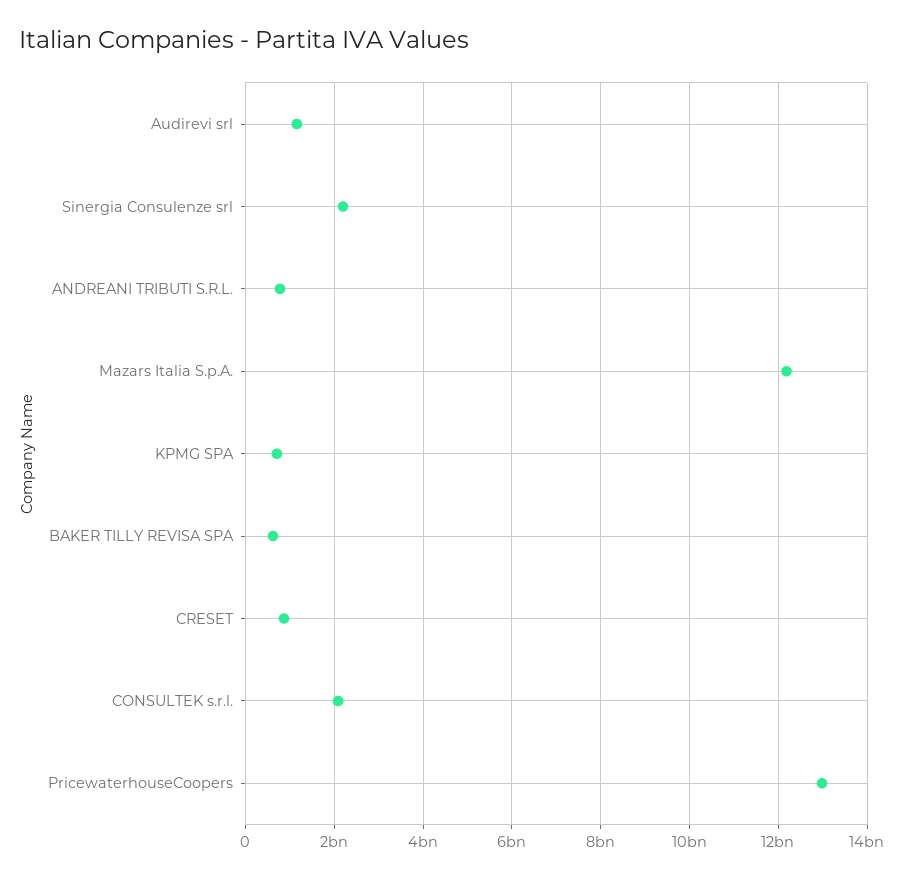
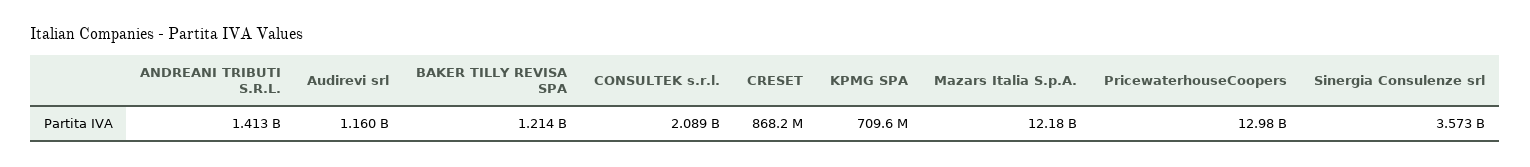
Sinergia Consulenze srl: 2200000000 -> 3573000000
ANDREANI TRIBUTI S.R.L.: 800000000 -> 1413000000
BAKER TILLY REVISA SPA: 600000000 -> 1214000000

